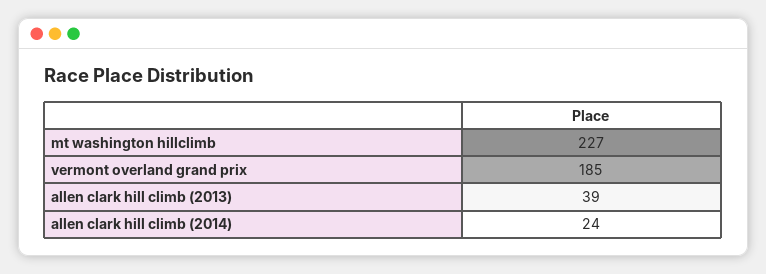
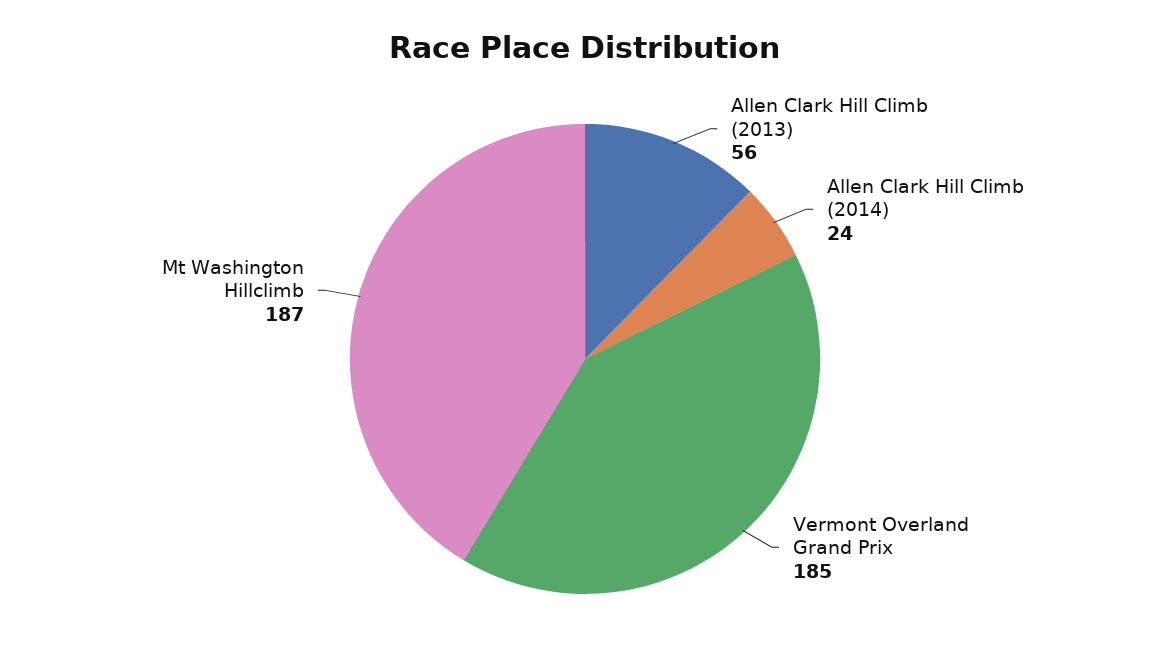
mt washington hillclimb: 227 -> 187
allen clark hill climb (2013): 39 -> 56

